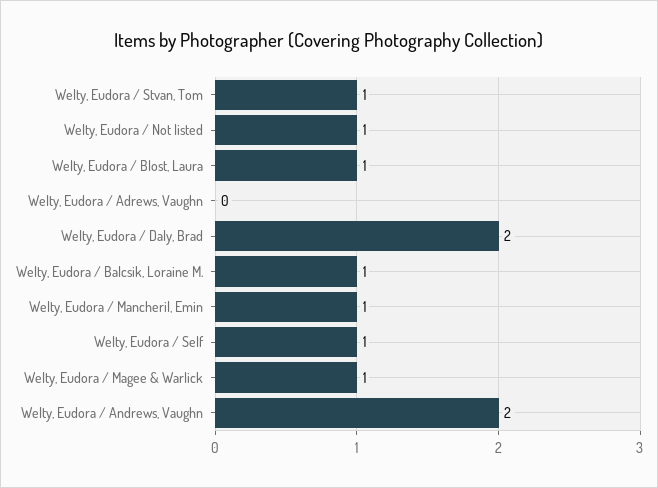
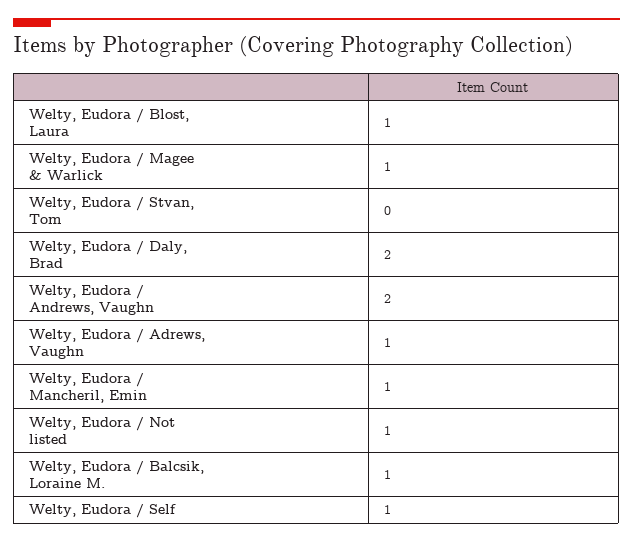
Welty, Eudora / Stvan, Tom: 1 -> 0
Welty, Eudora / Adrews, Vaughn: 0 -> 1

